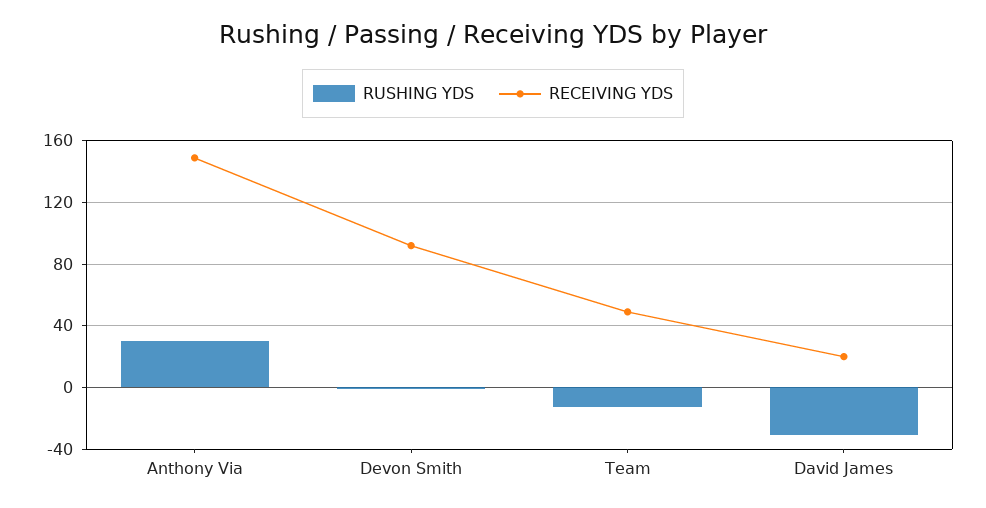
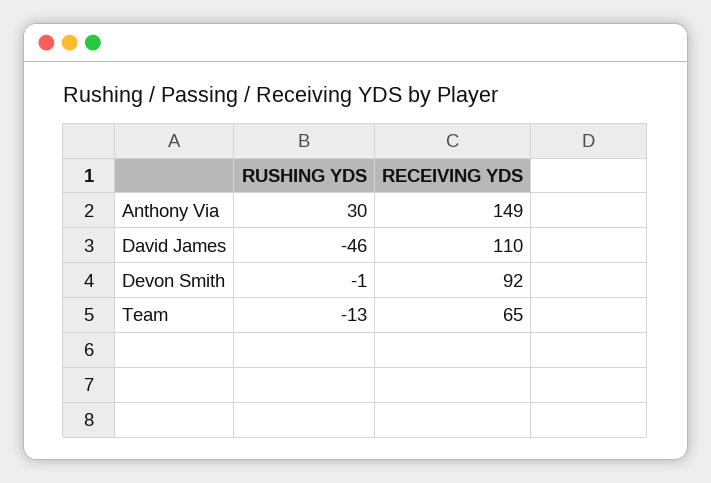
RECEIVING YDS, Team: 50 -> 65
RUSHING YDS, David James: -30 -> -46
RECEIVING YDS, David James: 20 -> 110

